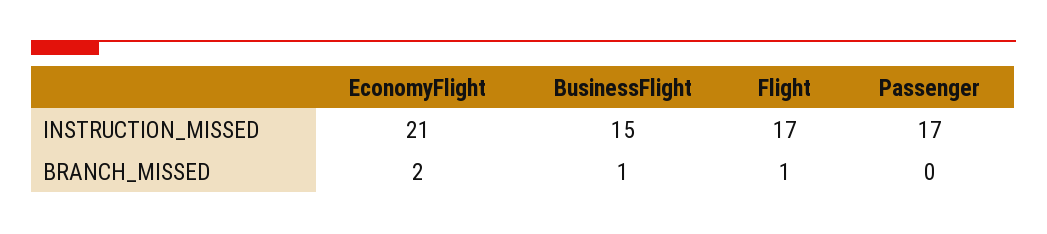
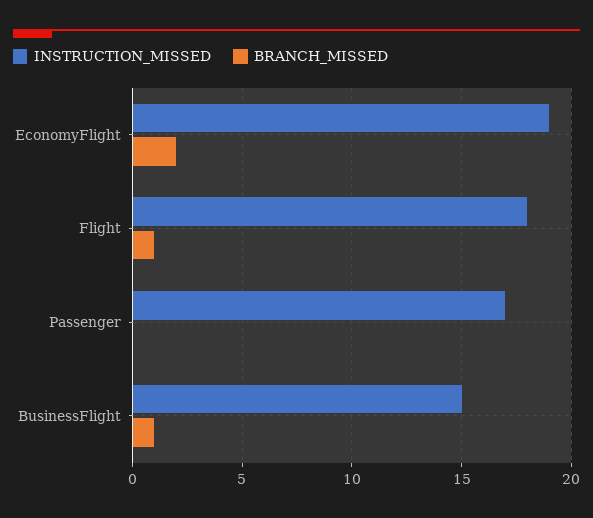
INSTRUCTION_MISSED, EconomyFlight: 21 -> 19
INSTRUCTION_MISSED, Flight: 17 -> 18

